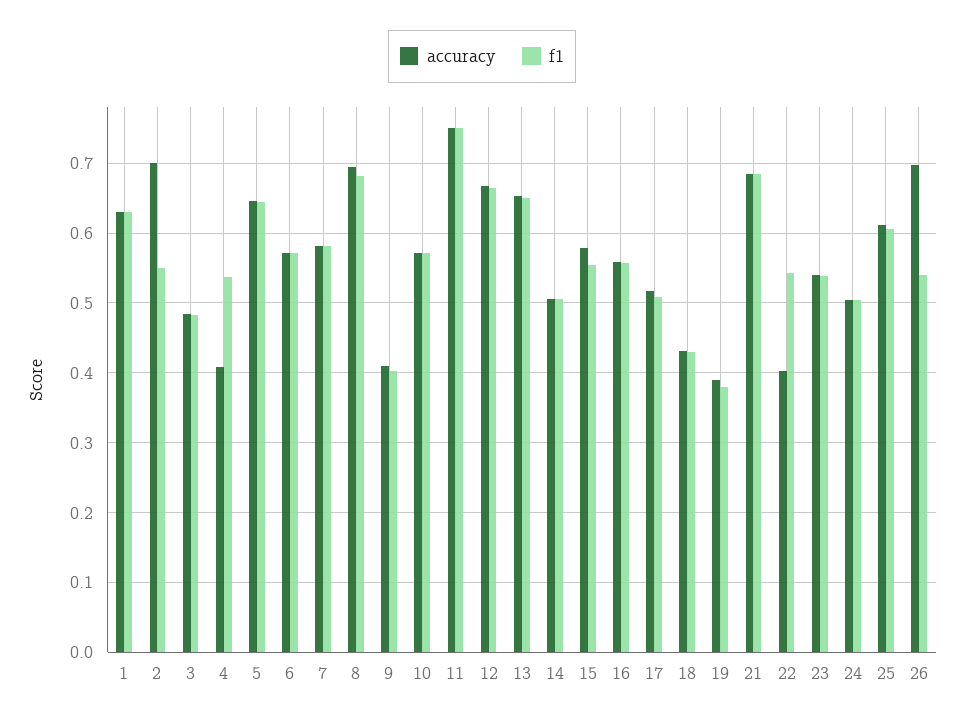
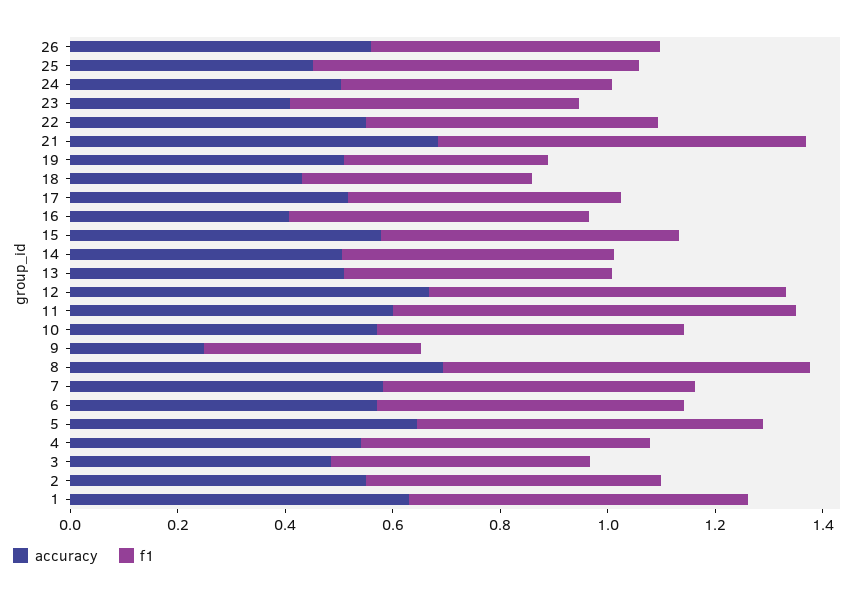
accuracy, 2: 0.7 -> 0.55
accuracy, 4: 0.41 -> 0.55
accuracy, 9: 0.41 -> 0.25
accuracy, 11: 0.75 -> 0.6
accuracy, 13: 0.65 -> 0.5
f1, 13: 0.65 -> 0.5
accuracy, 16: 0.56 -> 0.4
accuracy, 19: 0.39 -> 0.5
accuracy, 22: 0.4 -> 0.55
accuracy, 23: 0.54 -> 0.4
accuracy, 25: 0.61 -> 0.45
accuracy, 26: 0.7 -> 0.55

